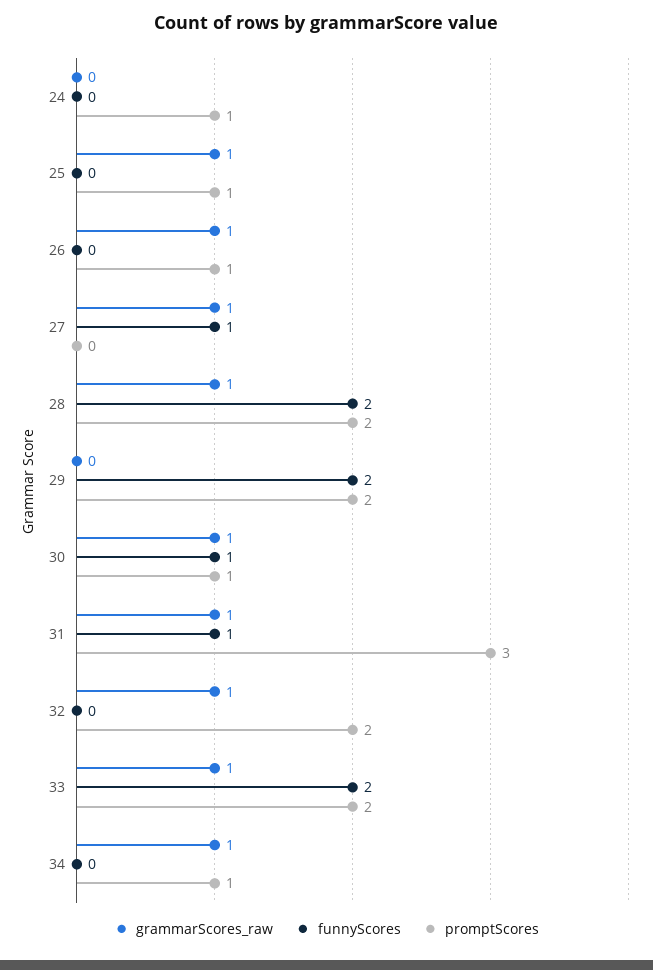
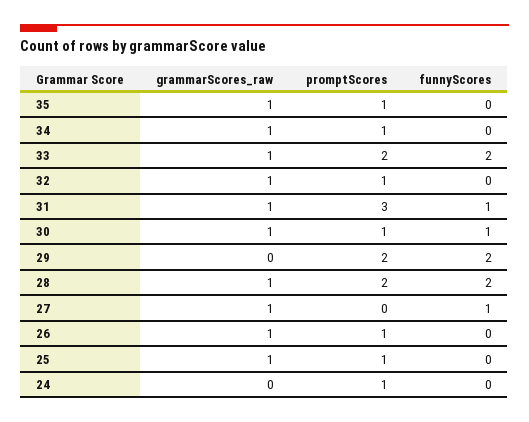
promptScores, 32: 2 -> 1
grammarScores_raw, 35: none -> 1
promptScores, 35: none -> 1
funnyScores, 35: none -> 0

